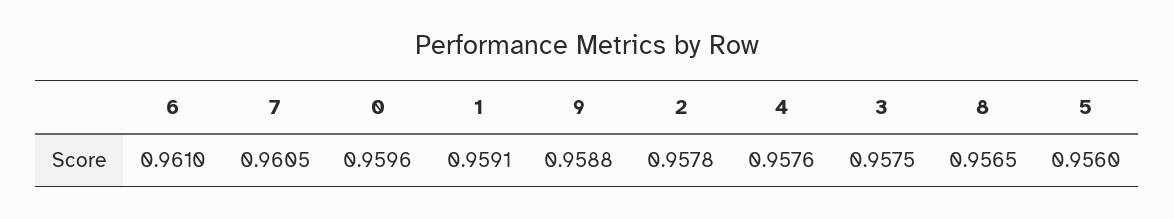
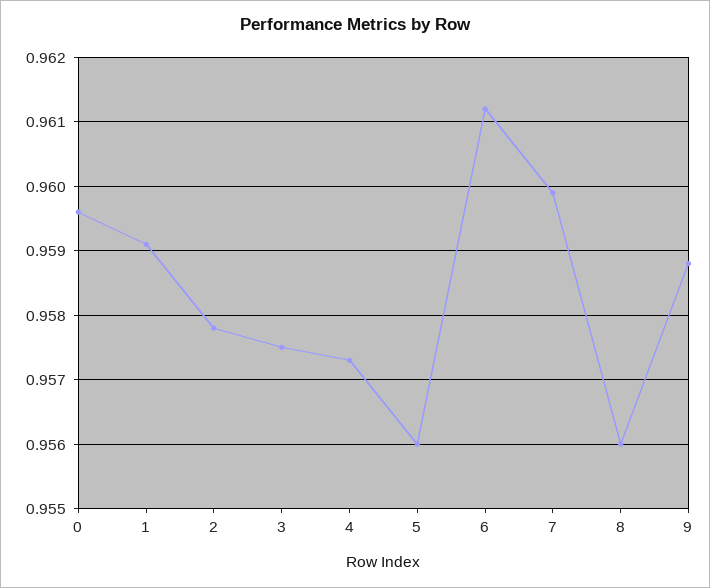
6: 0.961 -> 0.9612
7: 0.9605 -> 0.9599
4: 0.9576 -> 0.9573
8: 0.9565 -> 0.956

